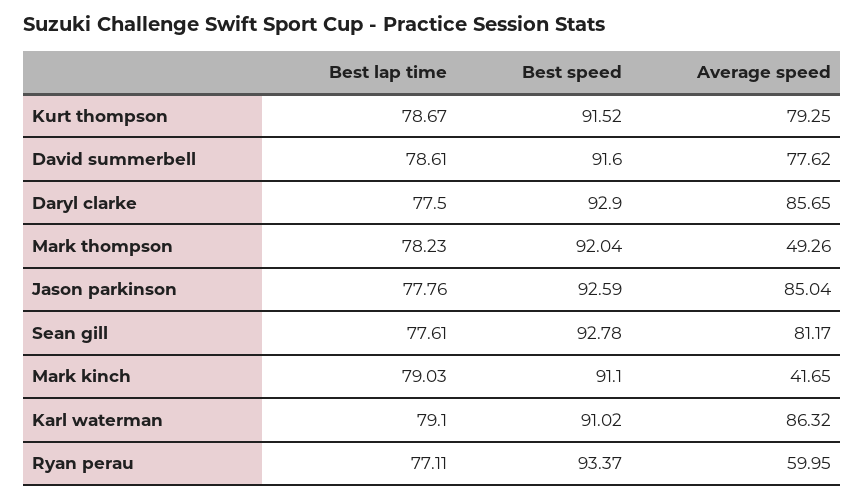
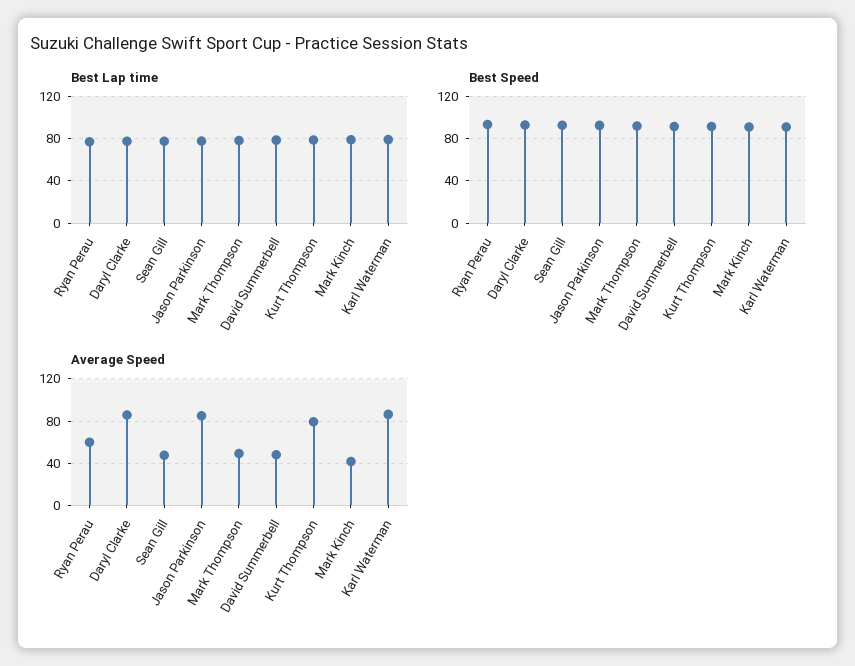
Average speed, David summerbell: 77.62 -> 50
Average speed, Sean gill: 81.17 -> 50

